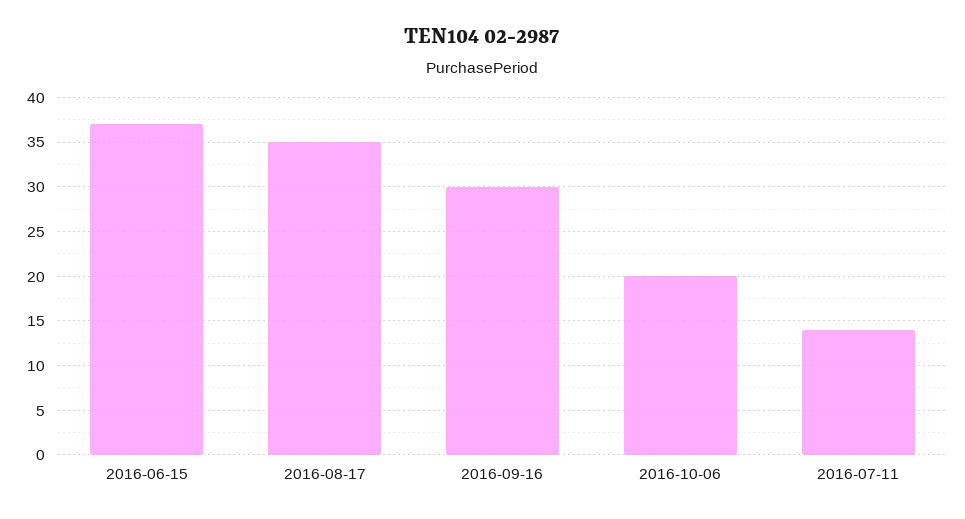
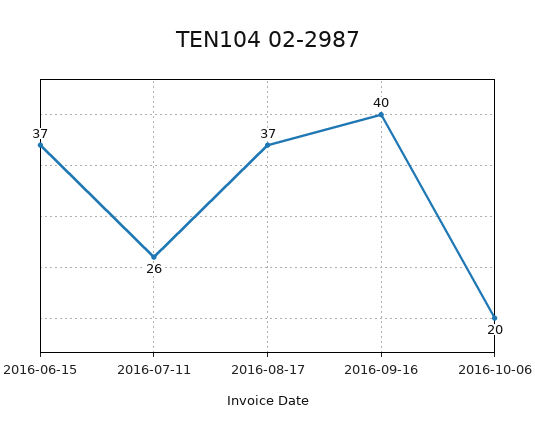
2016-08-17: 35 -> 37
2016-09-16: 30 -> 40
2016-07-11: 14 -> 26

